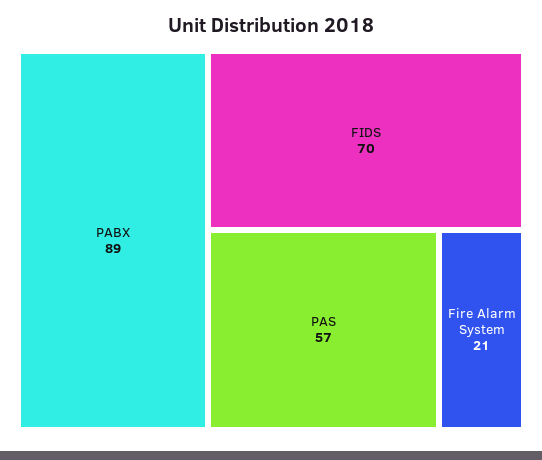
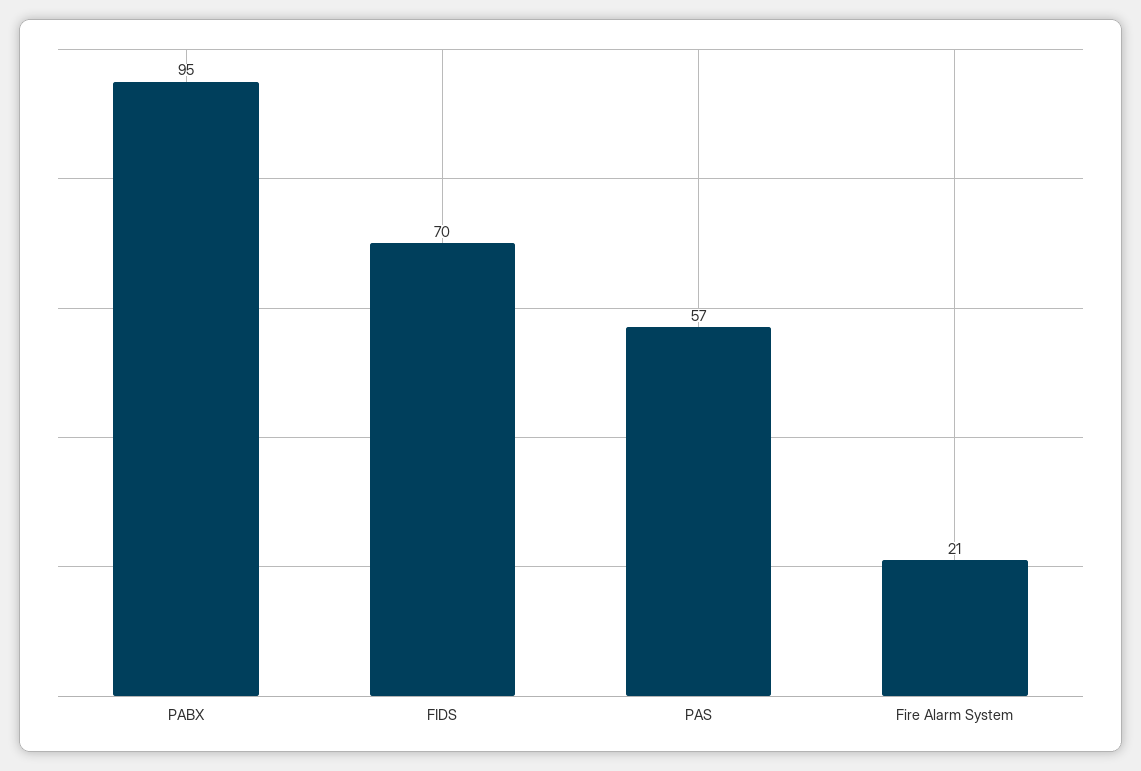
PABX: 89 -> 95

